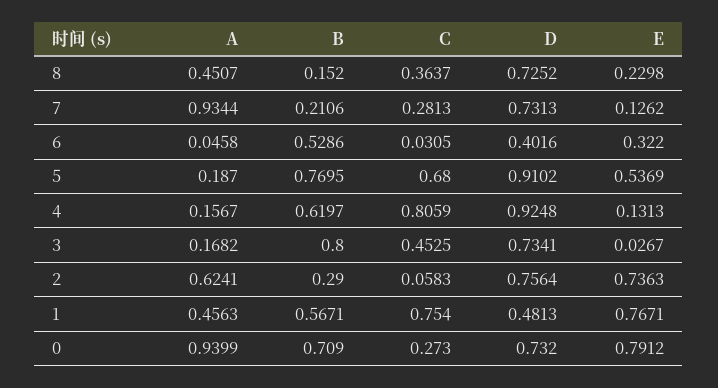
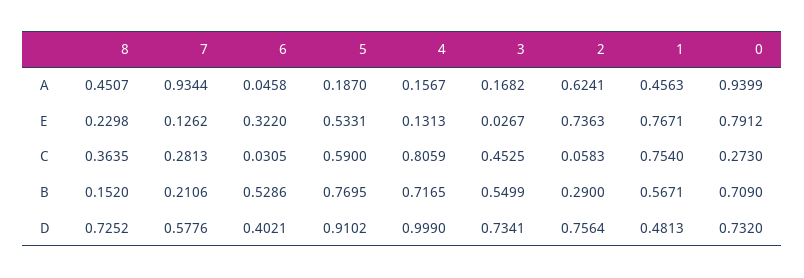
C, 8: 0.3637 -> 0.3635
D, 7: 0.7313 -> 0.5776
D, 6: 0.4016 -> 0.4021
C, 5: 0.68 -> 0.59
E, 5: 0.5369 -> 0.5331
B, 4: 0.6197 -> 0.7165
D, 4: 0.9248 -> 0.999
B, 3: 0.8 -> 0.5499

